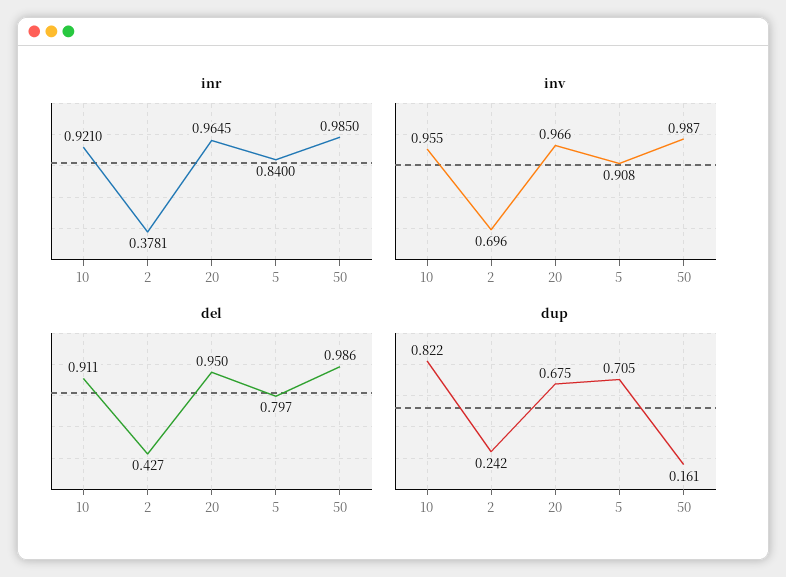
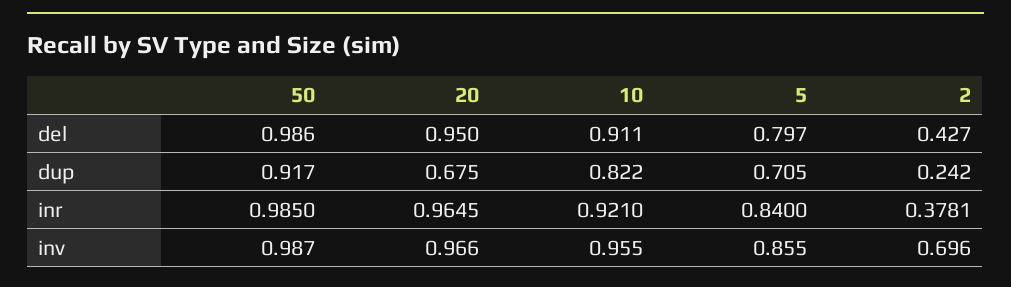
inv, 5: 0.908 -> 0.855
dup, 50: 0.161 -> 0.917

